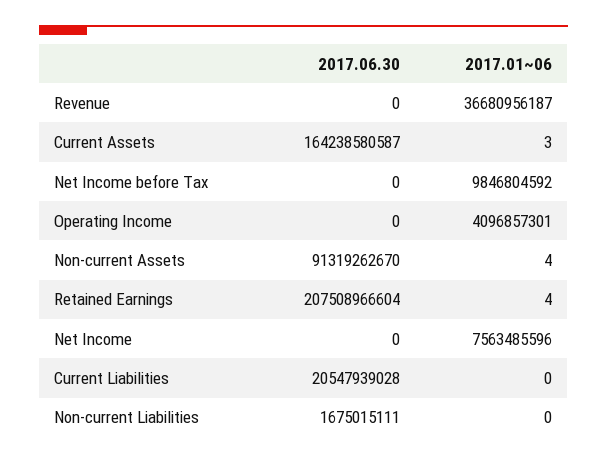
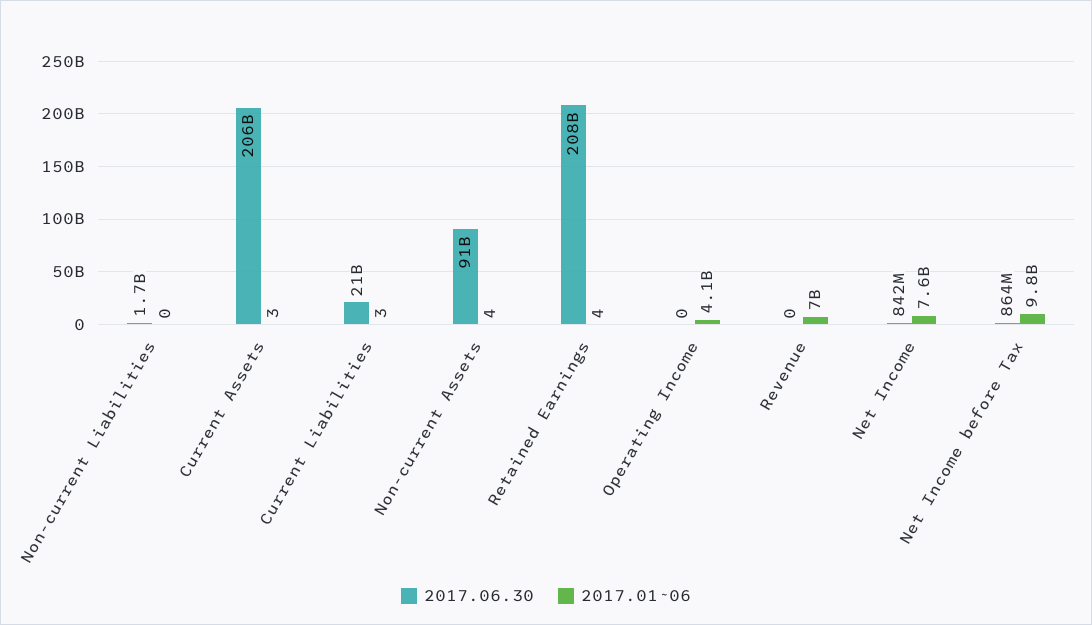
2017.01~06, Revenue: 36680956187 -> 7000000000
2017.06.30, Current Assets: 164238580587 -> 206000000000
2017.06.30, Net Income before Tax: 0 -> 864000000
2017.06.30, Net Income: 0 -> 842000000
2017.01~06, Current Liabilities: 0 -> 3

